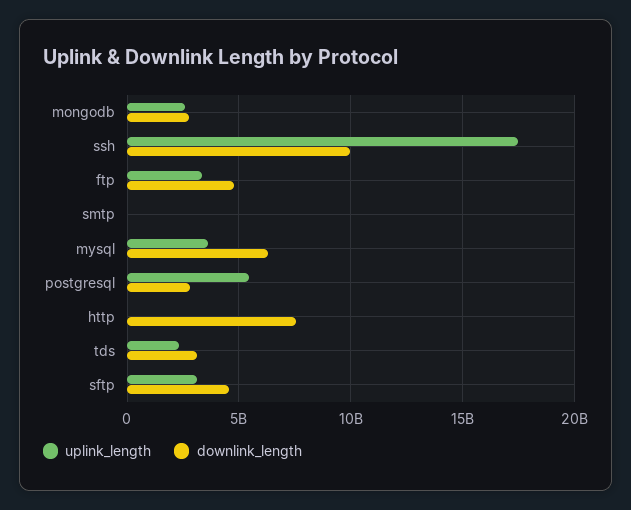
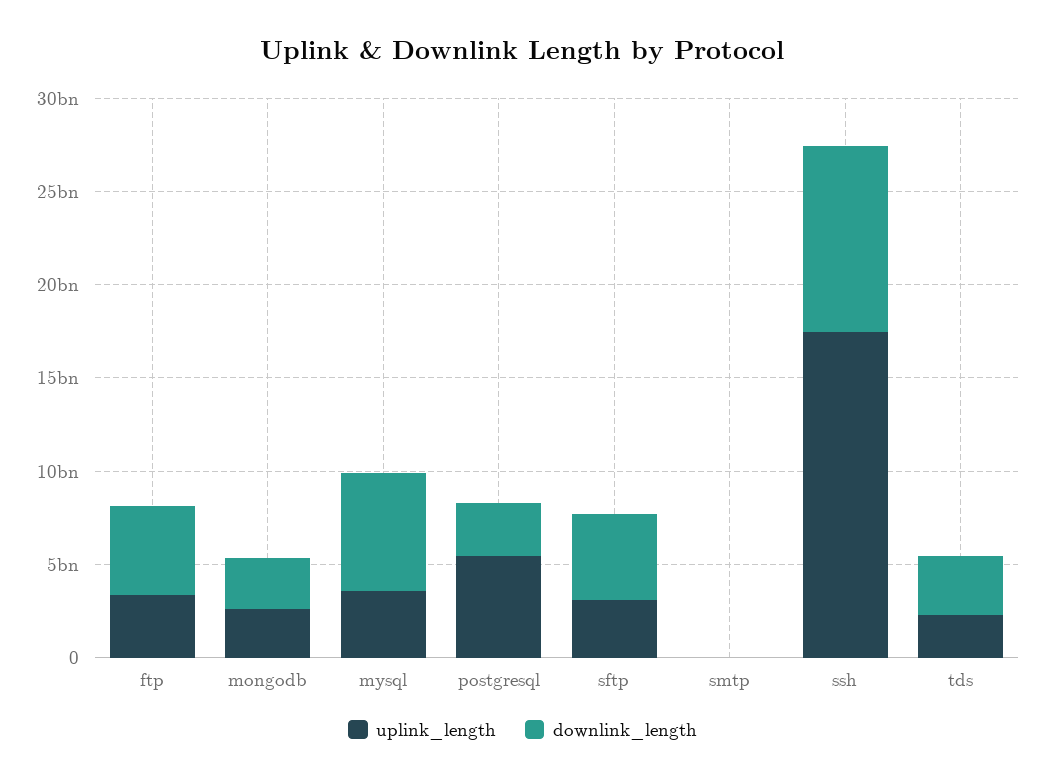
uplink_length, http: 0 -> none
downlink_length, http: 7500000000 -> none

